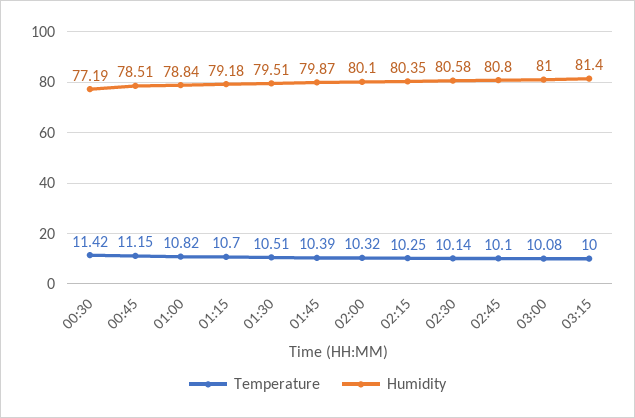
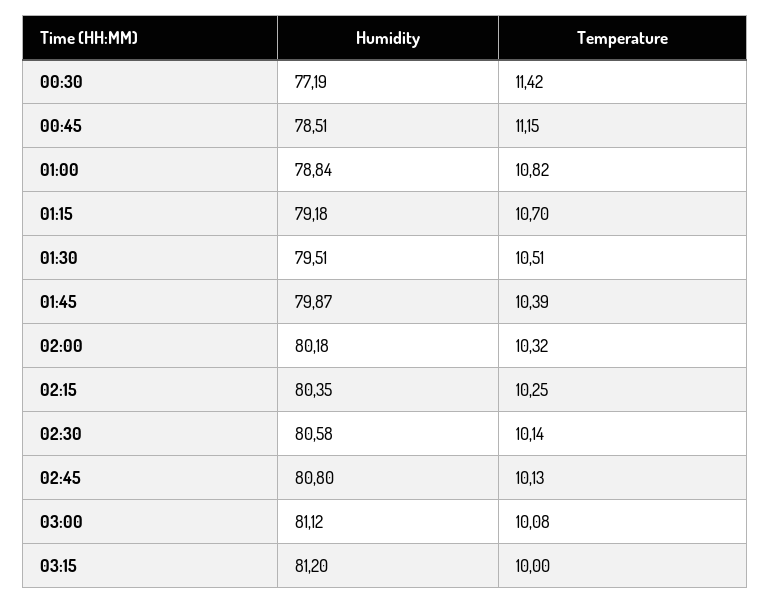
Humidity, 02:00: 80.1 -> 80.18
Temperature, 02:45: 10.1 -> 10.13
Humidity, 03:00: 81 -> 81.12
Humidity, 03:15: 81.4 -> 81.2

